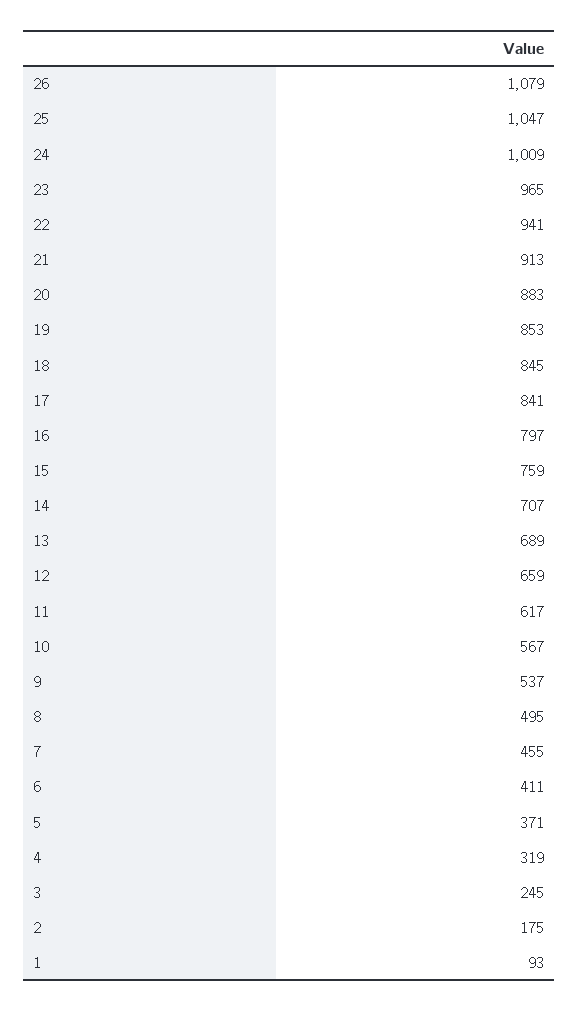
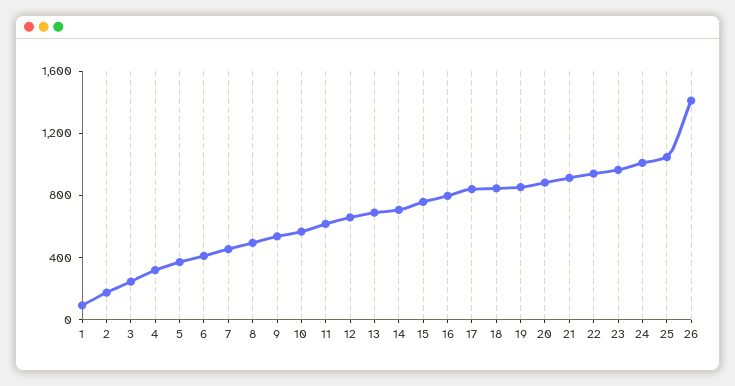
26: 1079 -> 1400

